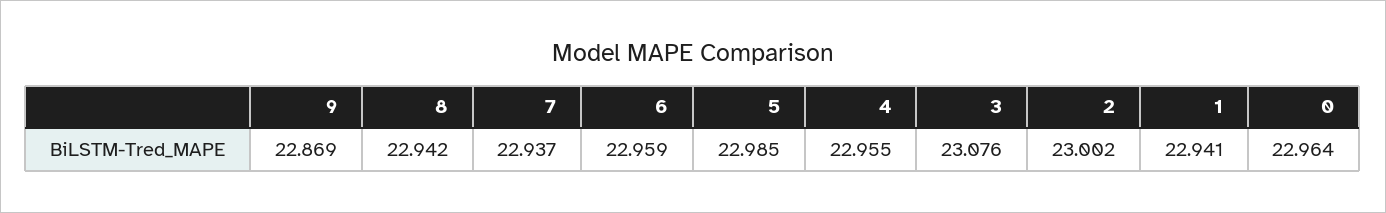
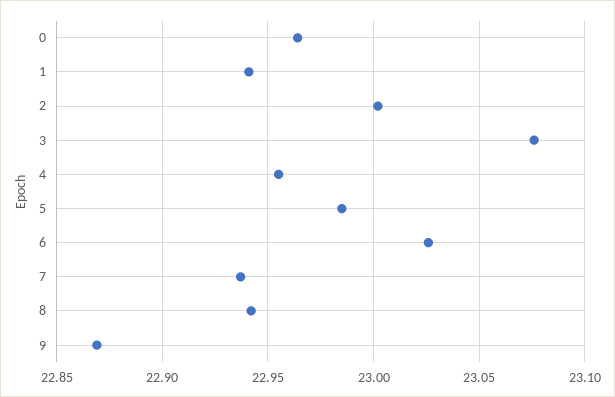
6: 22.959 -> 23.025

